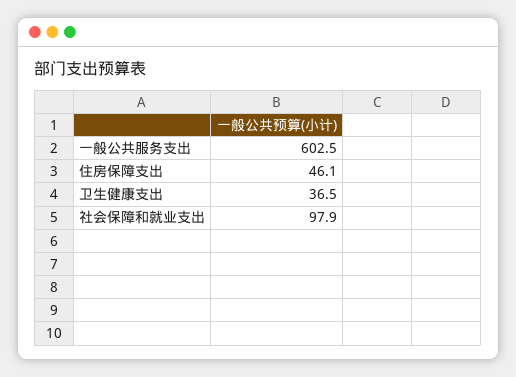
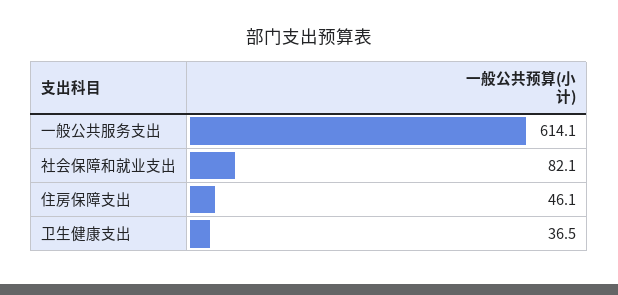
一般公共服务支出: 602.5 -> 614.1
社会保障和就业支出: 97.9 -> 82.1

